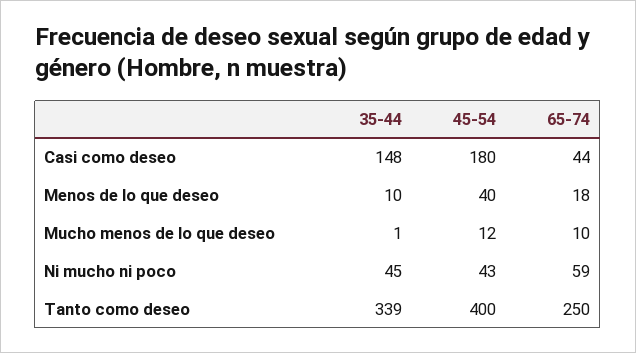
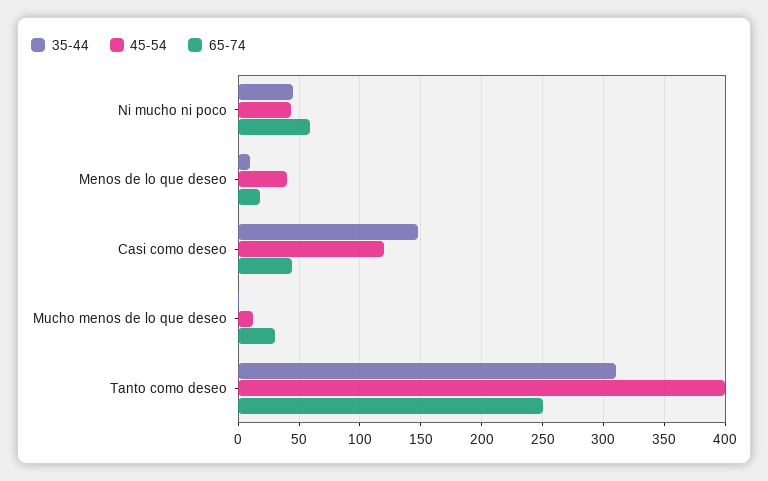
45-54, Casi como deseo: 180 -> 120
65-74, Mucho menos de lo que deseo: 10 -> 30
35-44, Tanto como deseo: 339 -> 310

